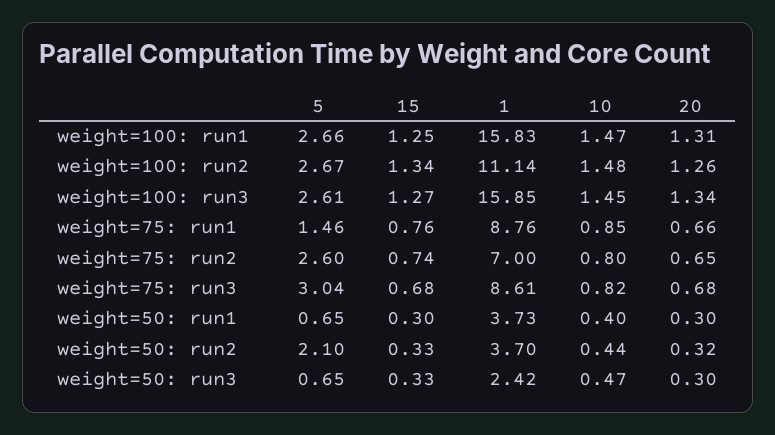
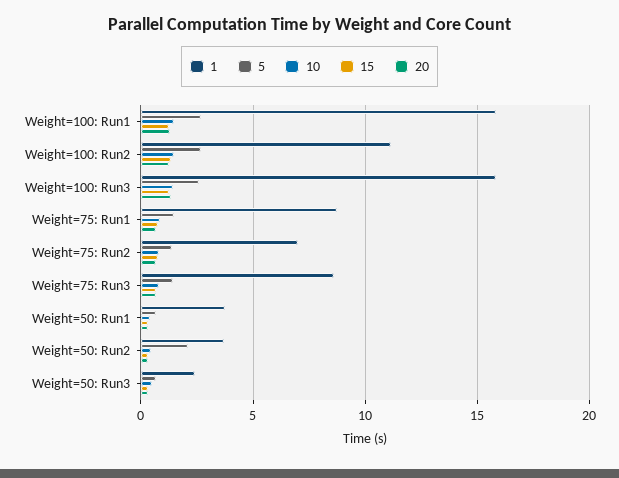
5, weight=75: run2: 2.6 -> 1.5
5, weight=75: run3: 3.04 -> 1.5

